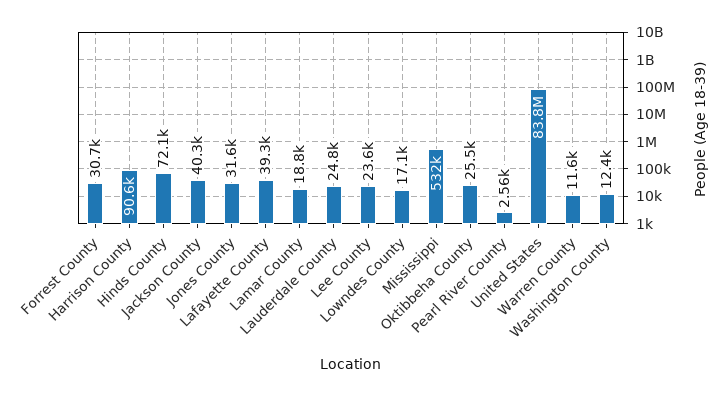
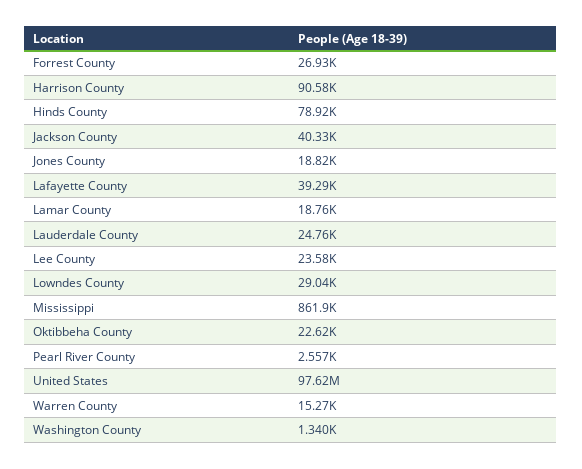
Forrest County: 30700 -> 26930
Hinds County: 72100 -> 78920
Jones County: 31600 -> 18820
Lowndes County: 17100 -> 29040
Mississippi: 532000 -> 861900
Oktibbeha County: 25500 -> 22620
United States: 83800000 -> 97620000
Warren County: 11600 -> 15270
Washington County: 12400 -> 1340

